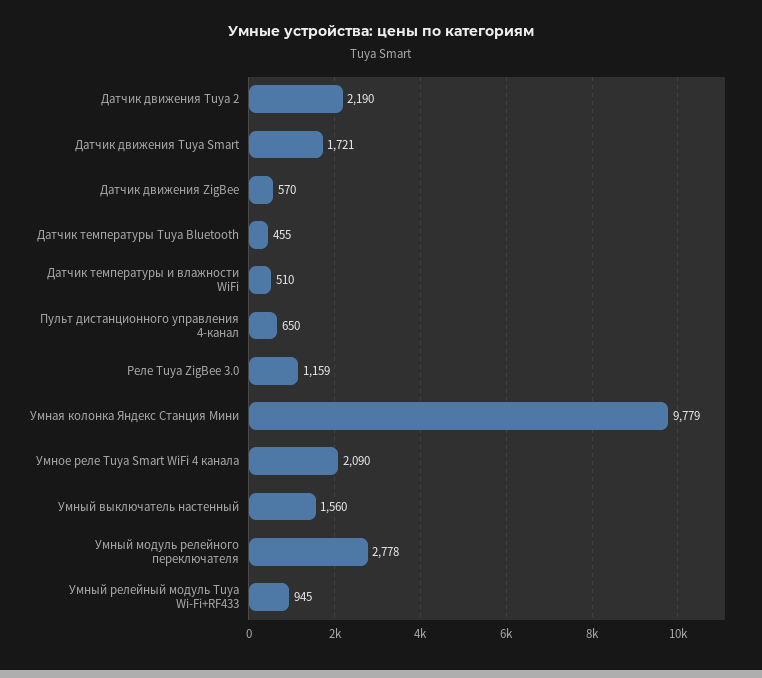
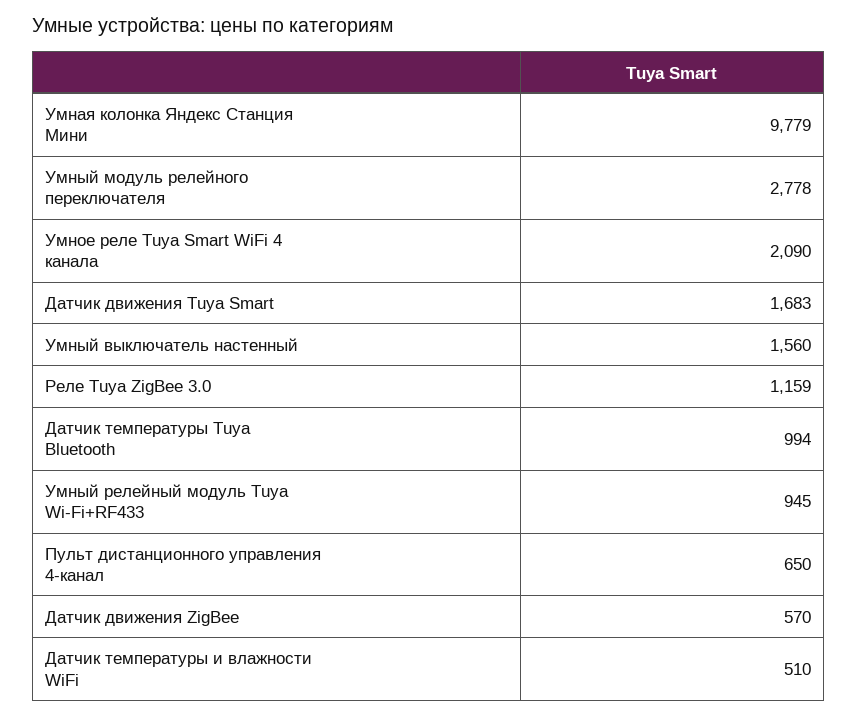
Датчик движения Tuya 2: 2190 -> none
Датчик движения Tuya Smart: 1721 -> 1683
Датчик температуры Tuya Bluetooth: 455 -> 994

